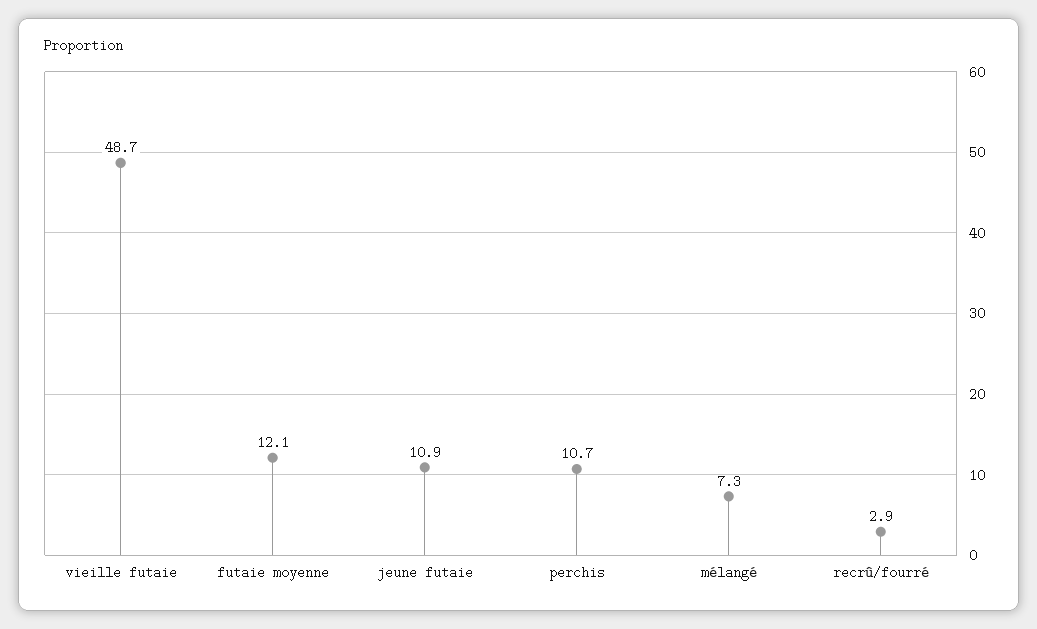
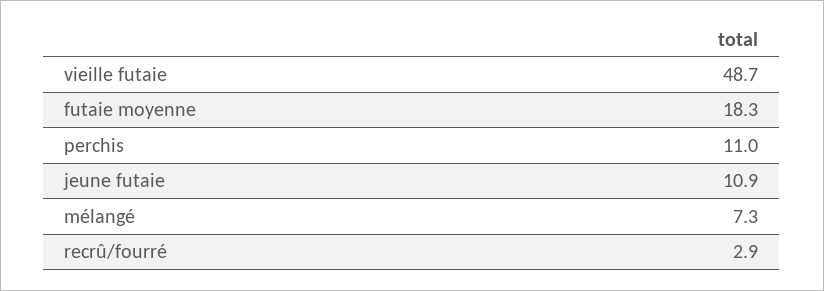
futaie moyenne: 12.1 -> 18.3
perchis: 10.7 -> 11

